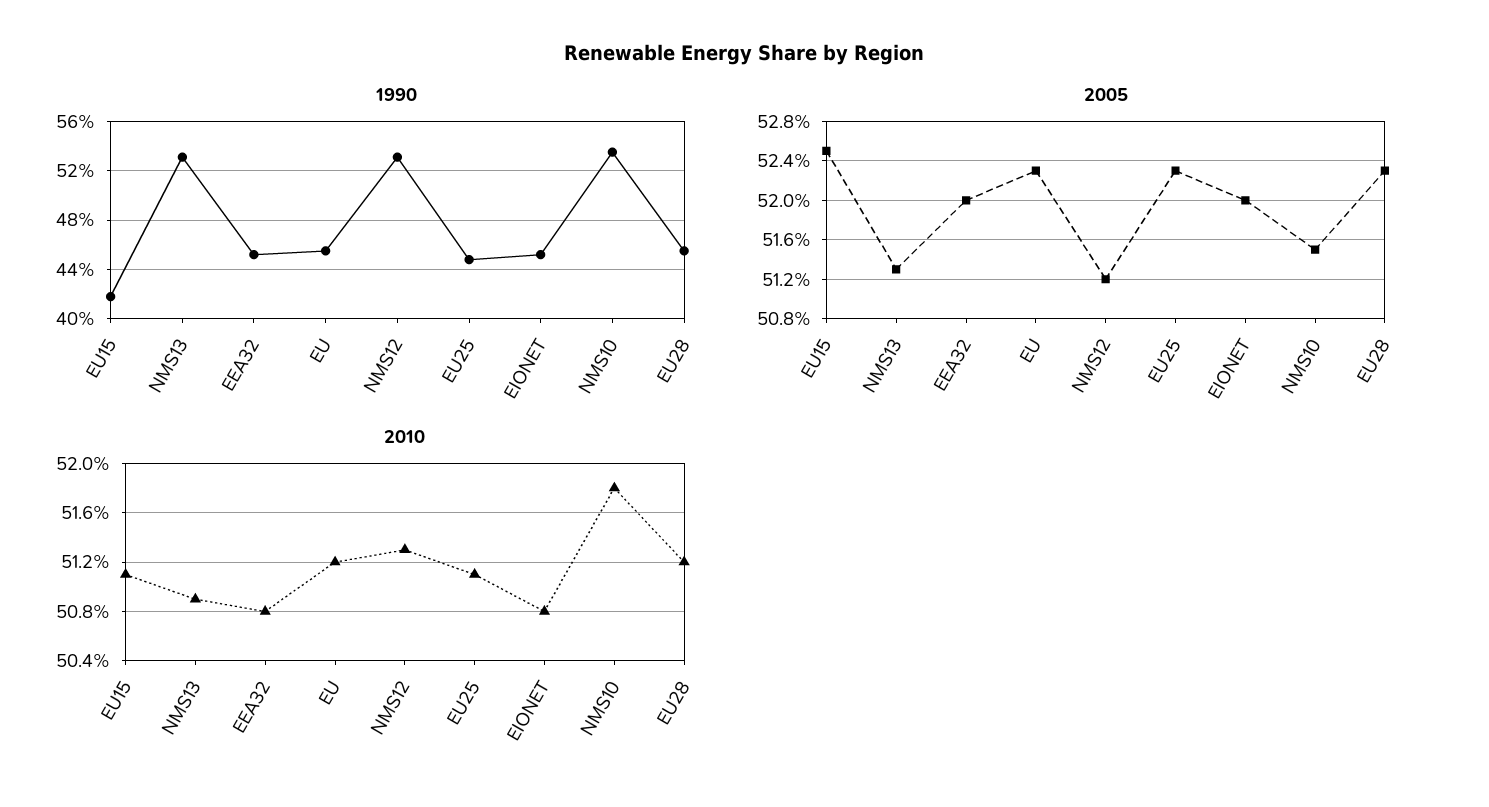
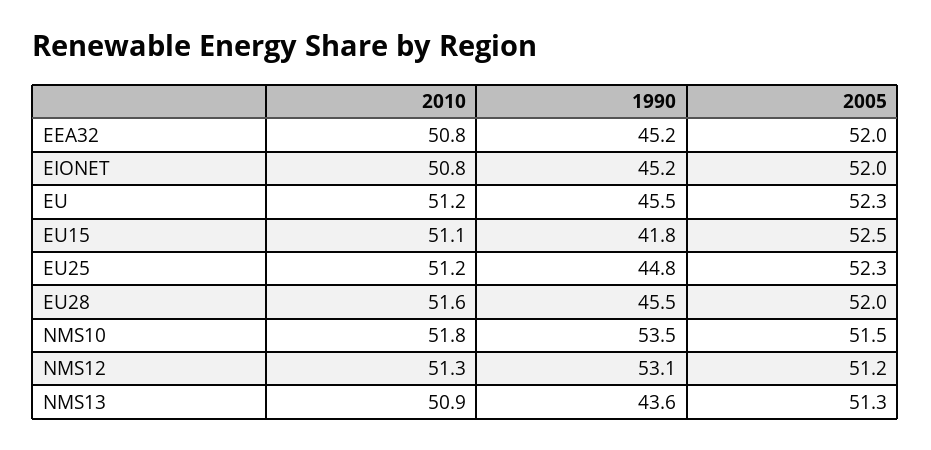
1990, NMS13: 53 -> 43.6
2005, EU28: 52.3 -> 52
2010, EU25: 51.1 -> 51.2
2010, EU28: 51.2 -> 51.6

